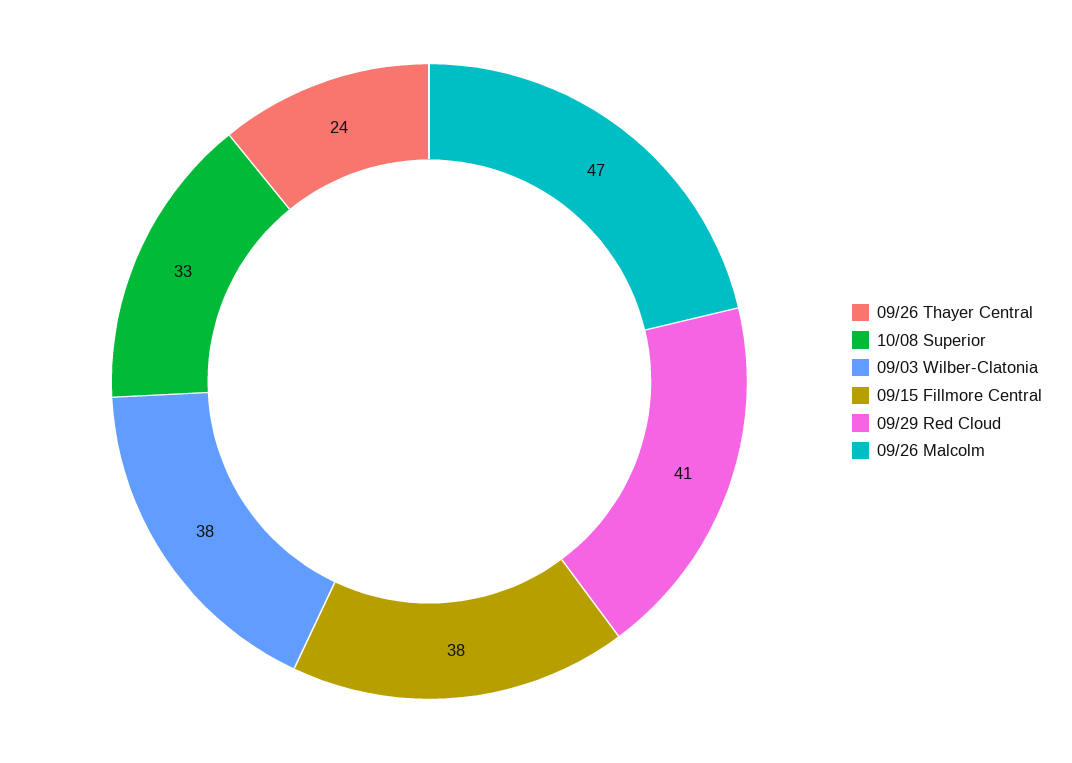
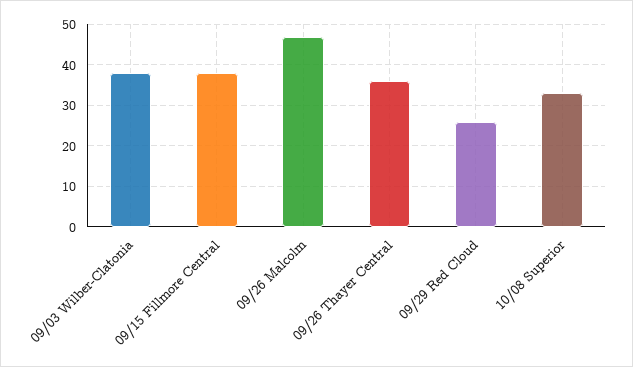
09/26 Thayer Central: 24 -> 35
09/29 Red Cloud: 41 -> 25

